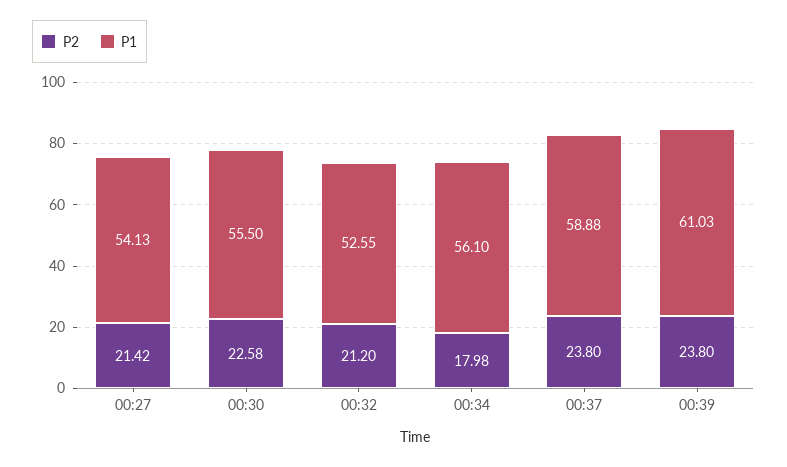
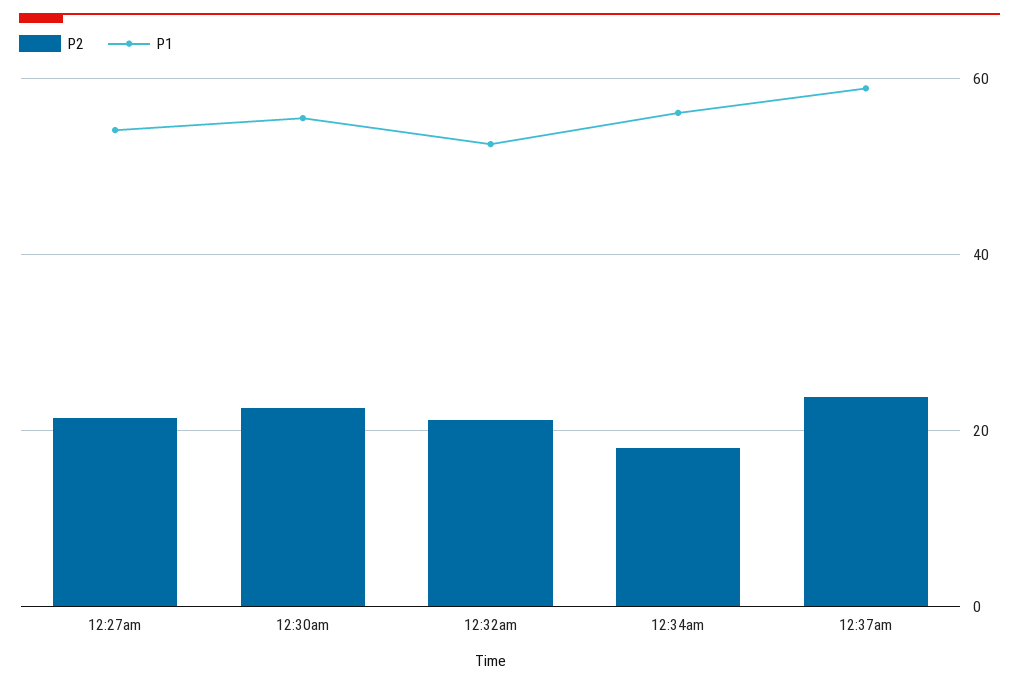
P2, 00:39: 23.8 -> none
P1, 00:39: 61.03 -> none

